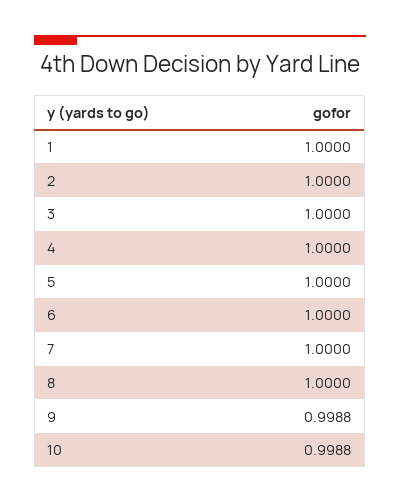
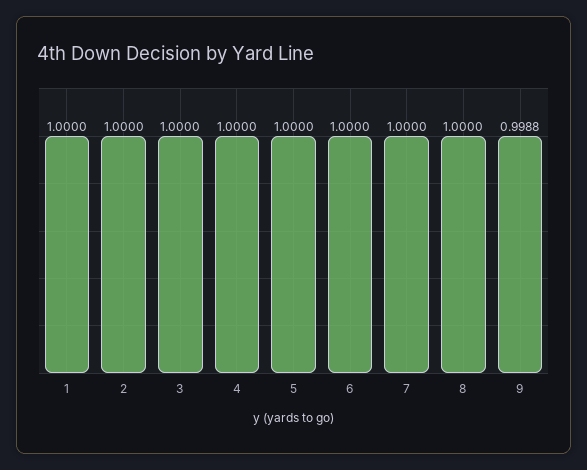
10: 0.9988 -> none

